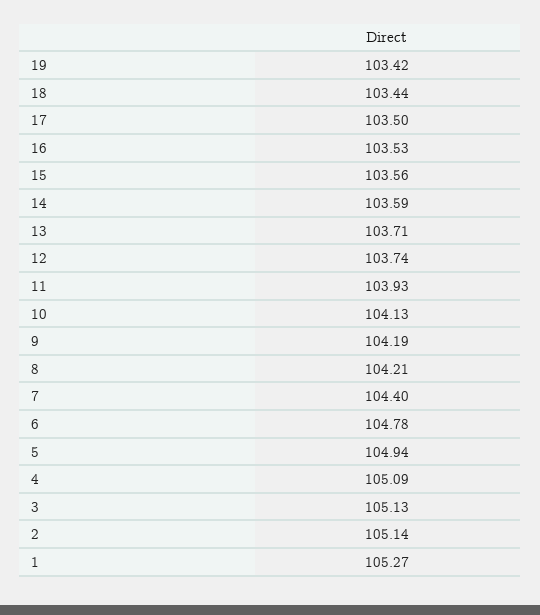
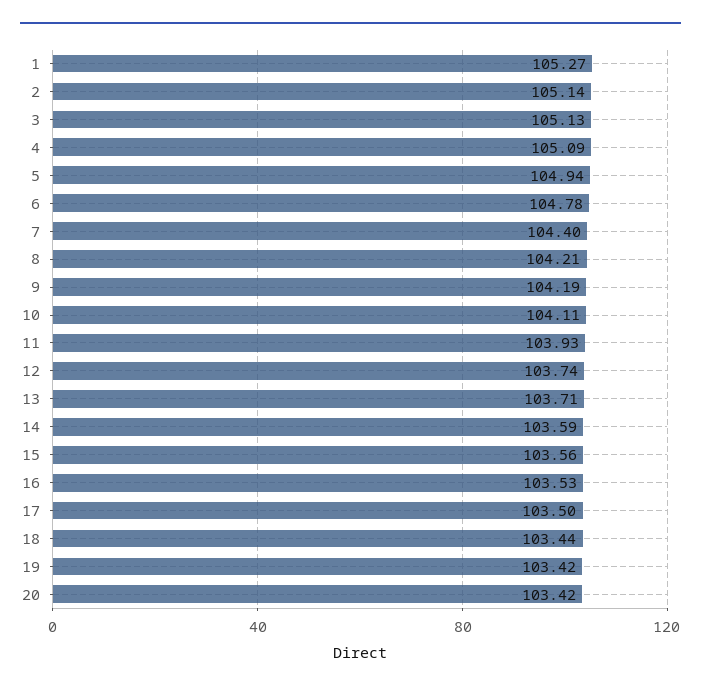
10: 104.13 -> 104.11
20: none -> 103.42

